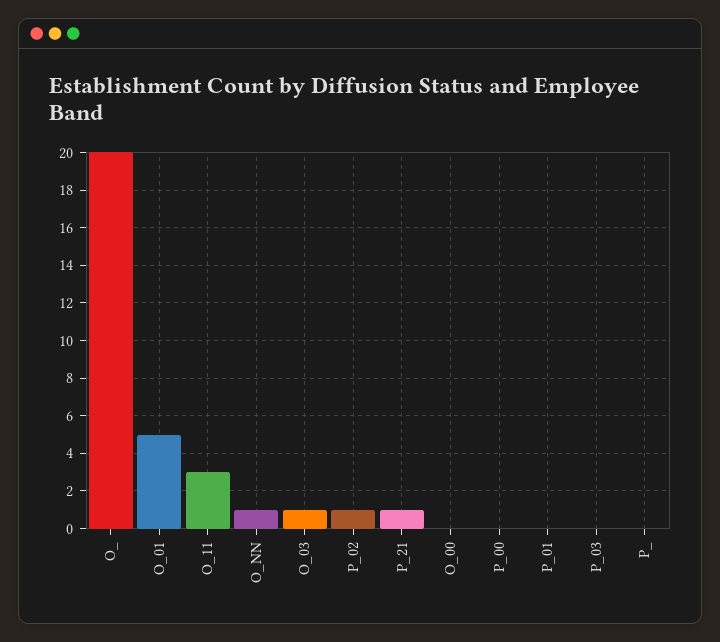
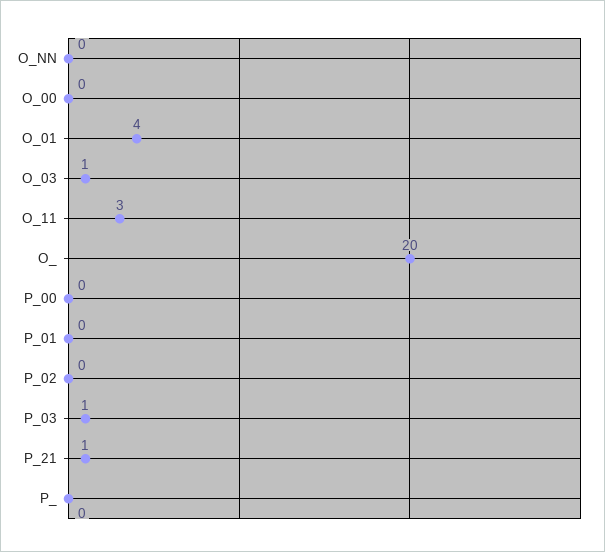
O_01: 5 -> 4
O_NN: 1 -> 0
P_02: 1 -> 0
P_03: 0 -> 1

